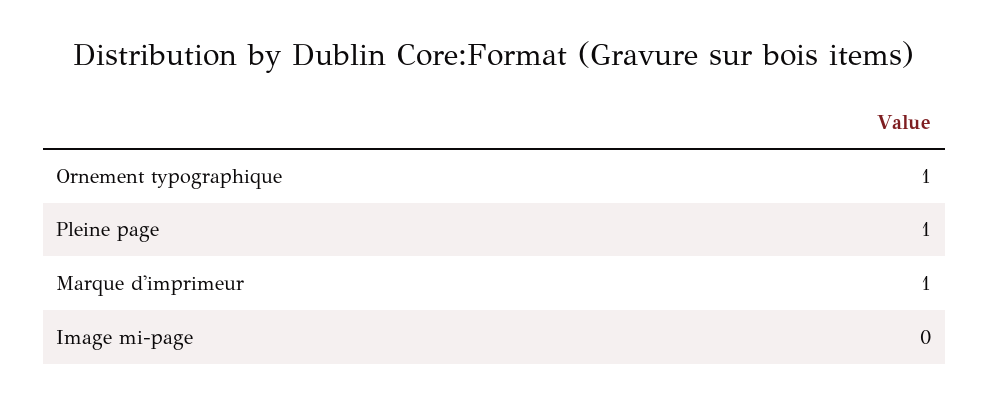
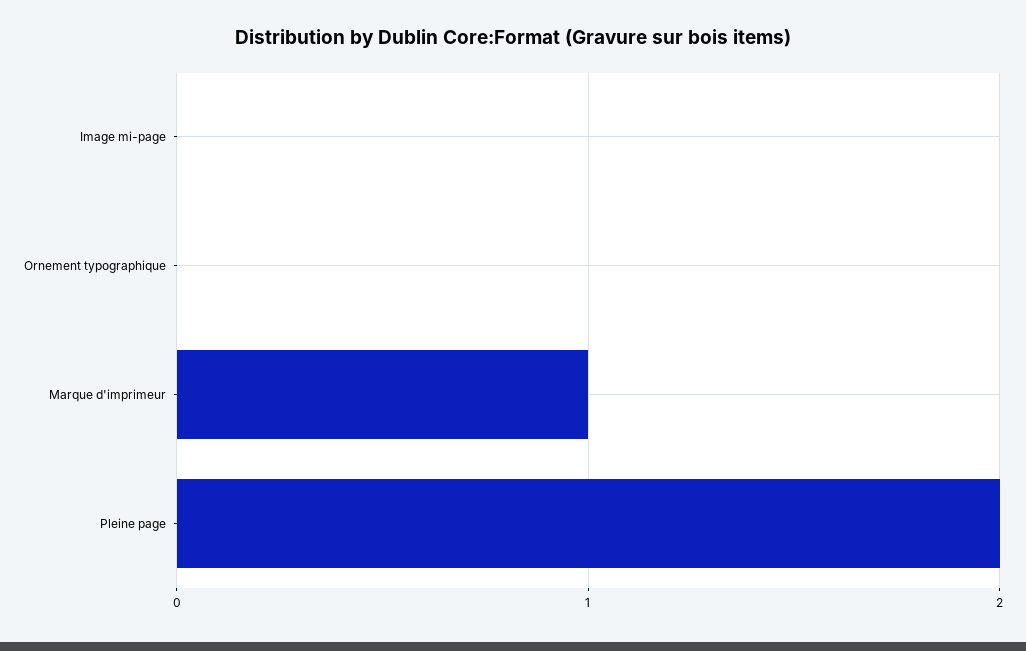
Ornement typographique: 1 -> 0
Pleine page: 1 -> 2

